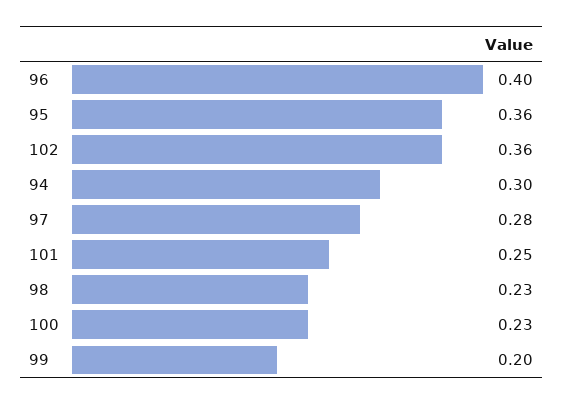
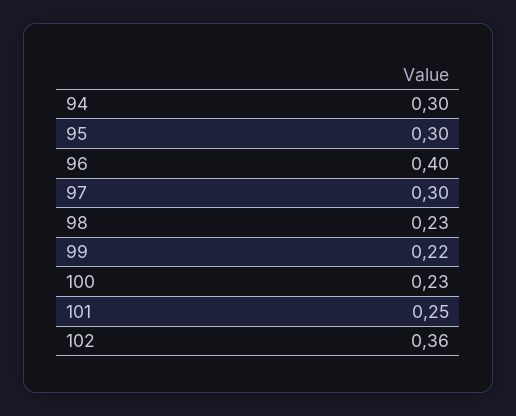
95: 0.36 -> 0.3
97: 0.28 -> 0.3
99: 0.2 -> 0.22

